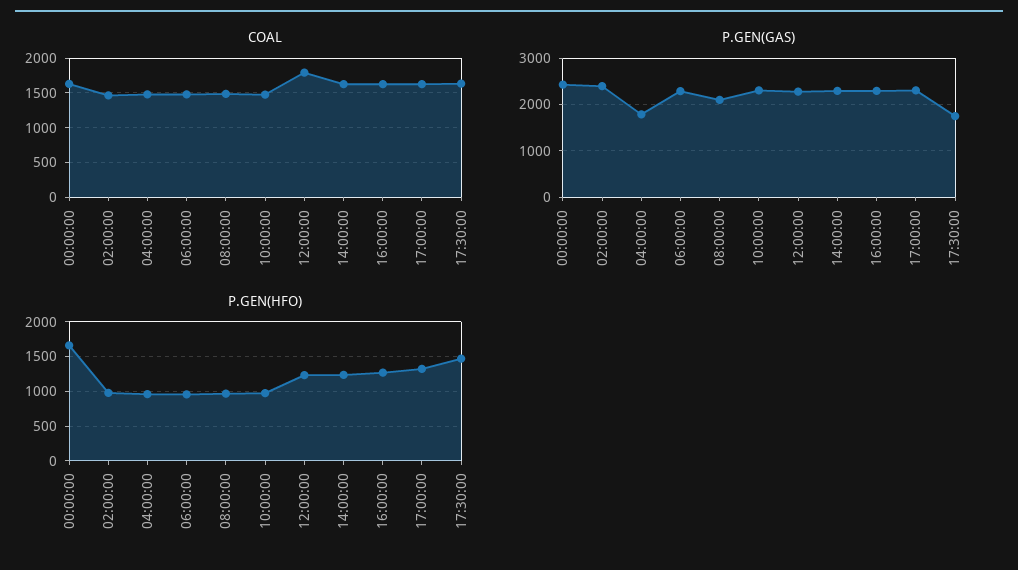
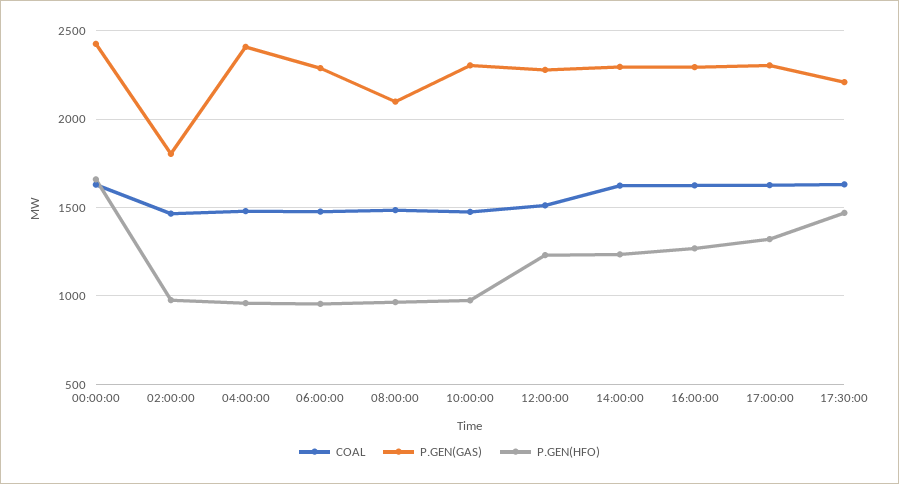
COAL, 12:00:00: 1800 -> 1500
P.GEN(GAS), 02:00:00: 2400 -> 1800
P.GEN(GAS), 04:00:00: 1800 -> 2400
P.GEN(GAS), 17:30:00: 1800 -> 2200

